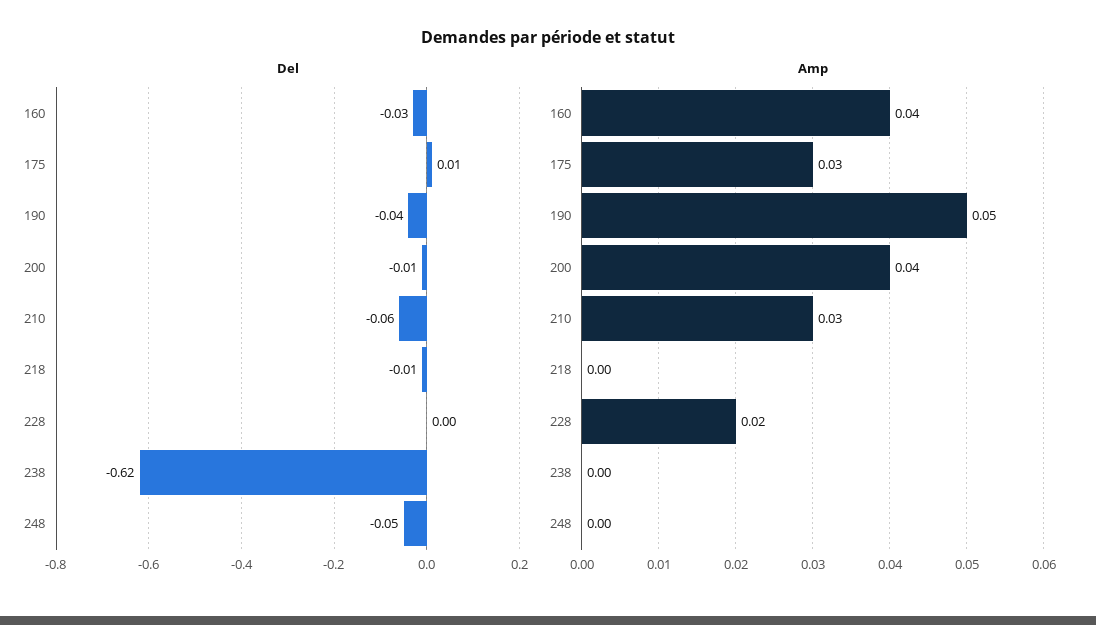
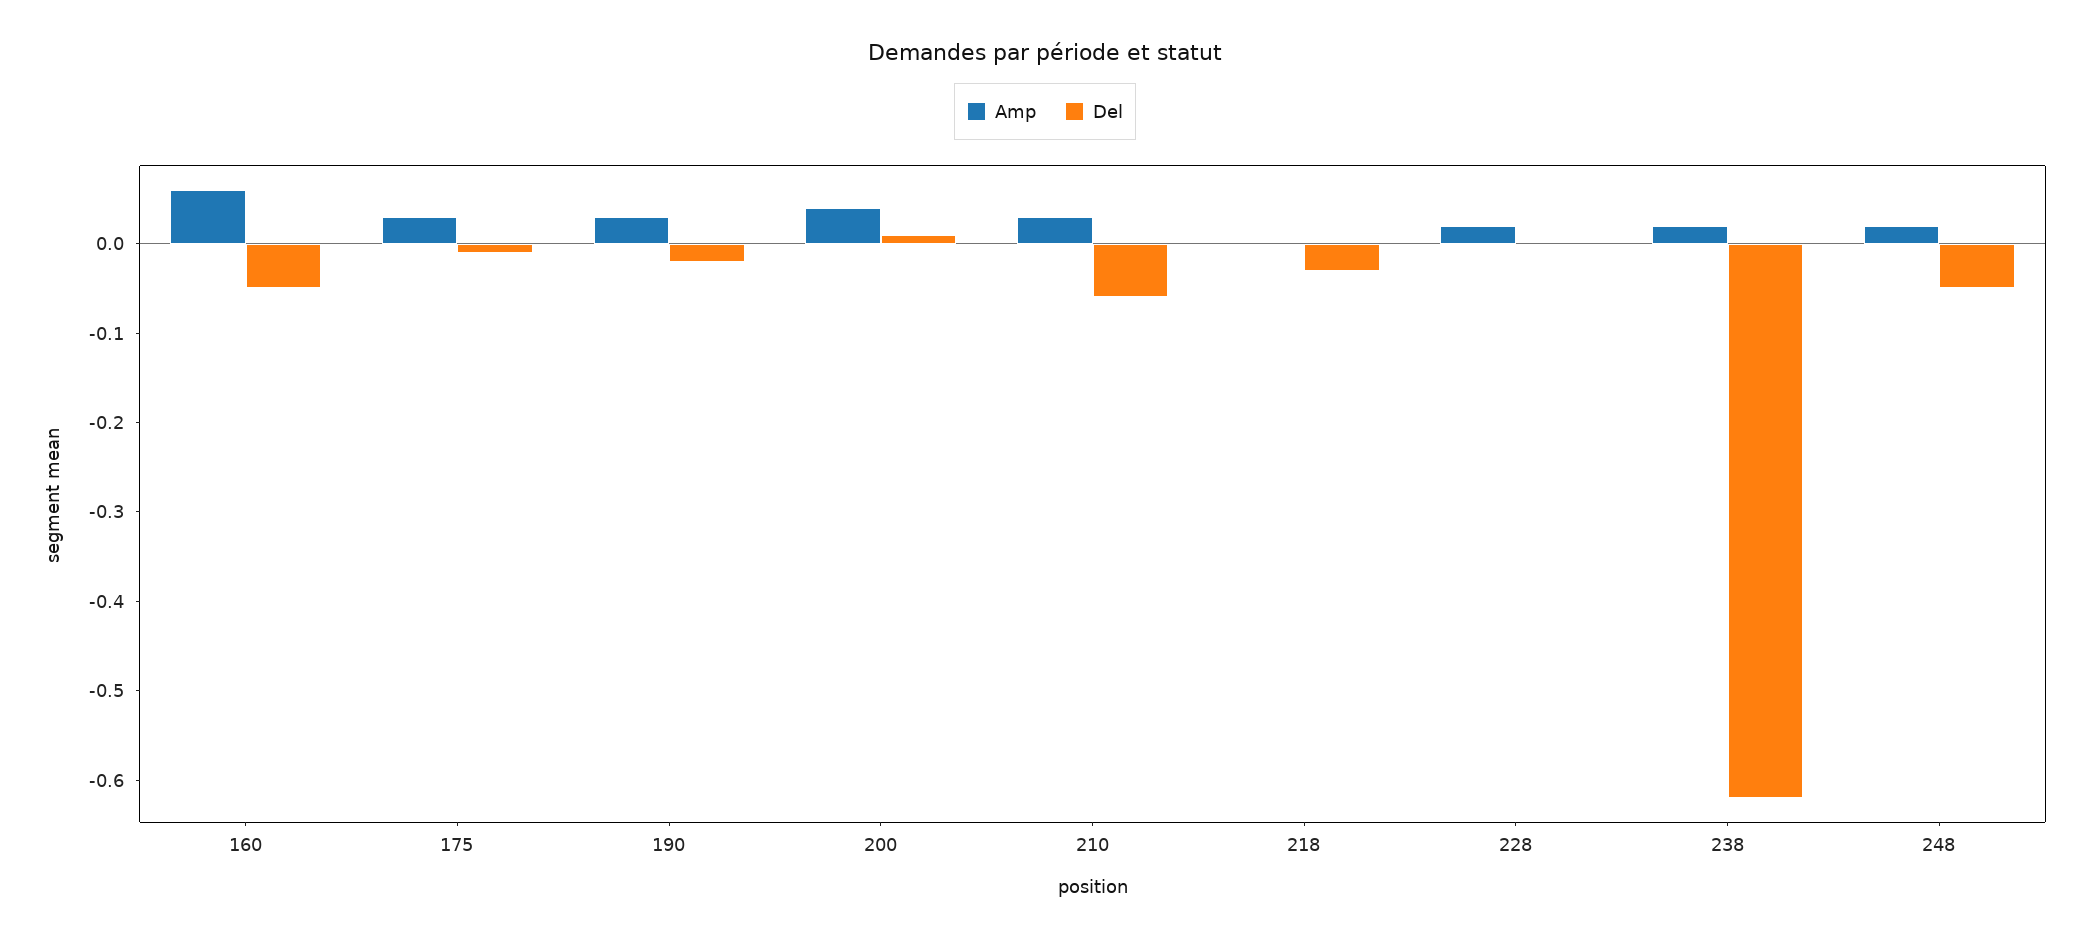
Del, 160: -0.03 -> -0.05
Del, 175: 0.01 -> -0.01
Del, 190: -0.04 -> -0.02
Del, 200: -0.01 -> 0.01
Del, 218: -0.01 -> -0.03
Amp, 160: 0.04 -> 0.06
Amp, 190: 0.05 -> 0.03
Amp, 238: 0 -> 0.02
Amp, 248: 0 -> 0.02

